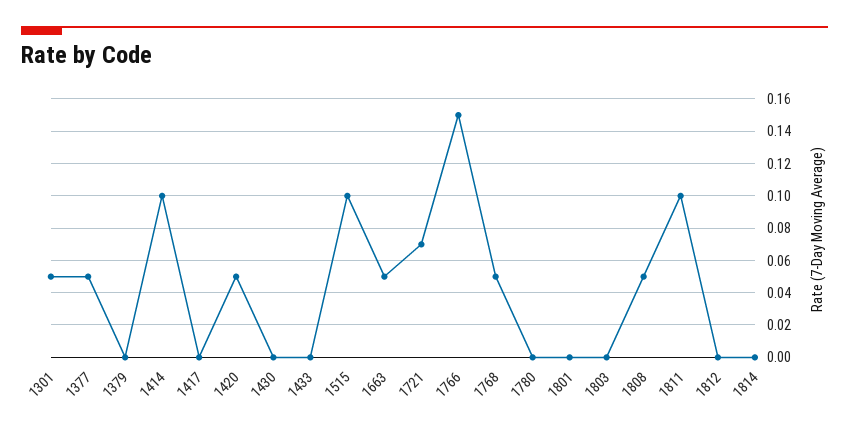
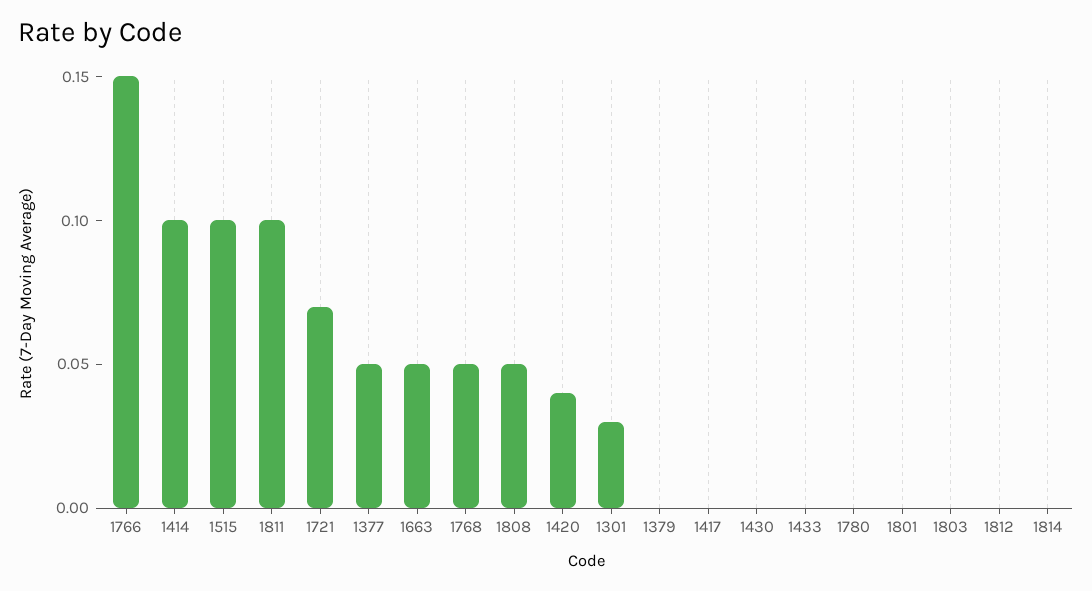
1301: 0.05 -> 0.03
1420: 0.05 -> 0.04

